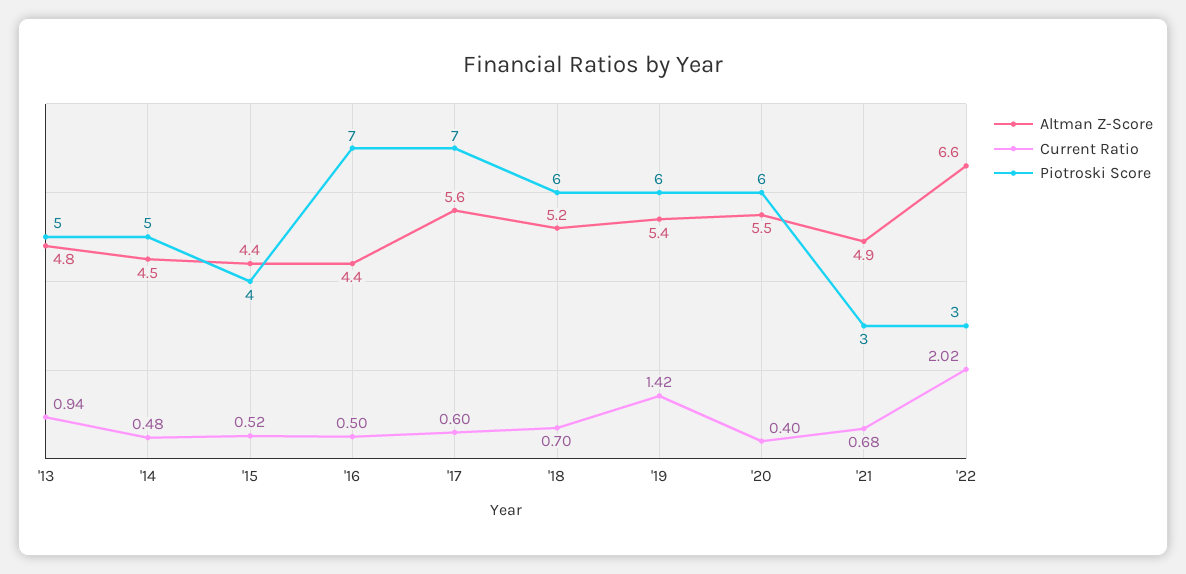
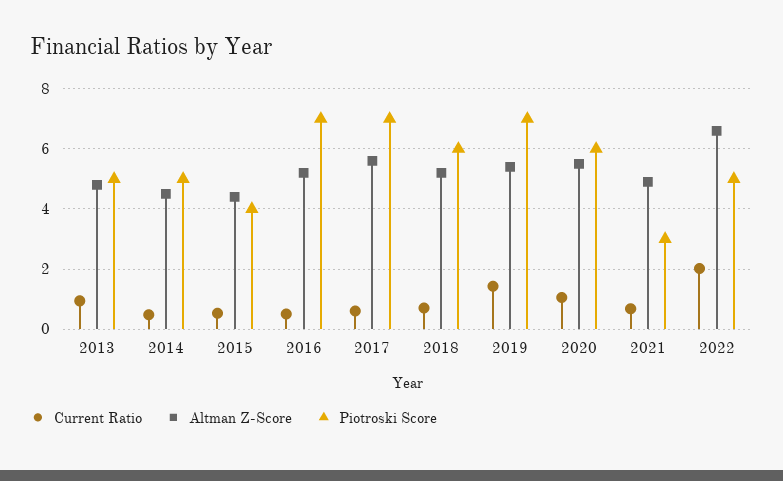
Altman Z-Score, '16: 4.4 -> 5.2
Piotroski Score, '19: 6 -> 7
Current Ratio, '20: 0.4 -> 1
Piotroski Score, '22: 3 -> 5

